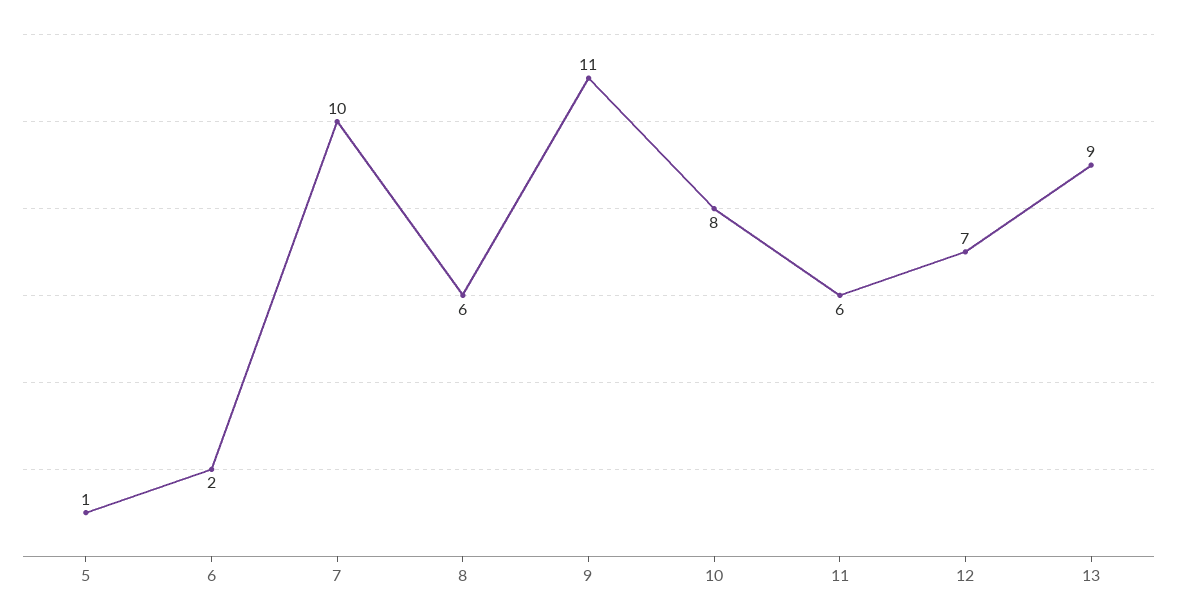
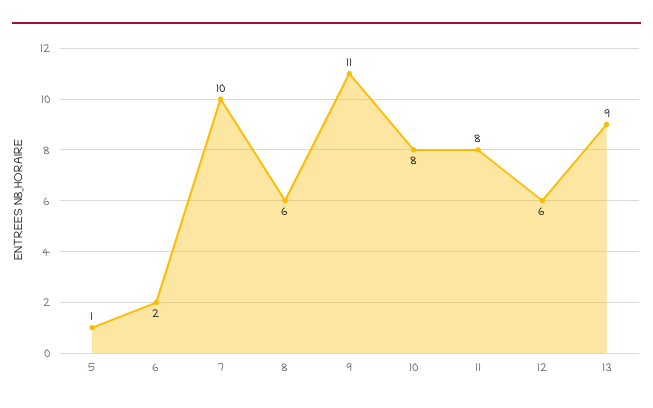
11: 6 -> 8
12: 7 -> 6

